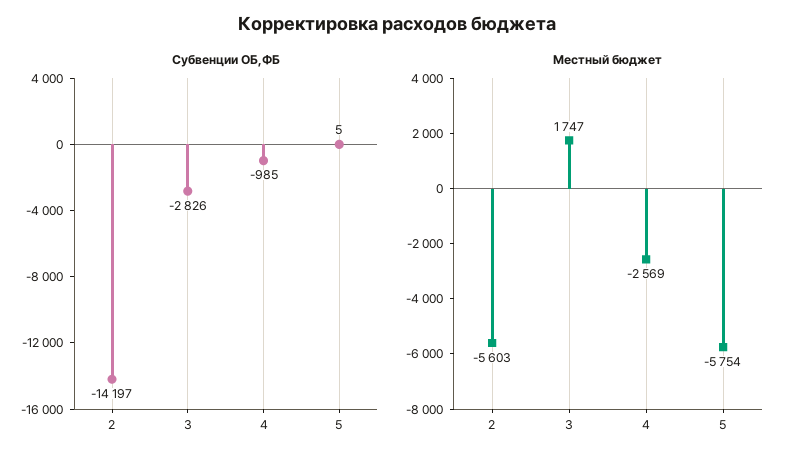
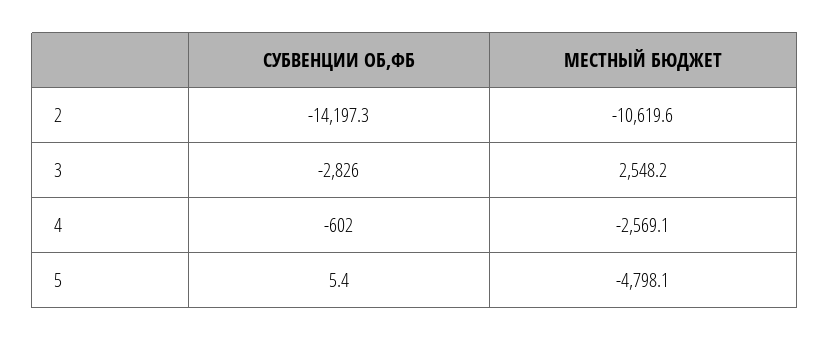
Субвенции ОБ,ФБ, 4: -985 -> -602
Местный бюджет, 2: -5603 -> -10619.6
Местный бюджет, 3: 1747 -> 2548.2
Местный бюджет, 5: -5754 -> -4798.1

